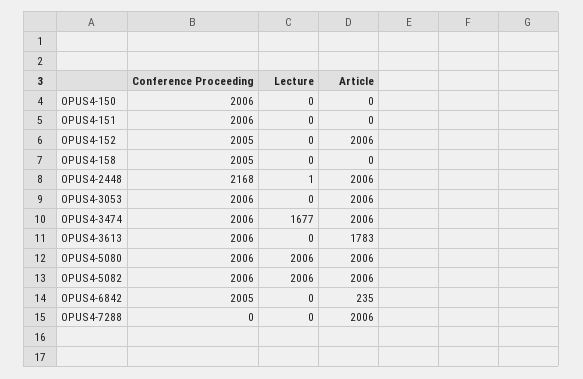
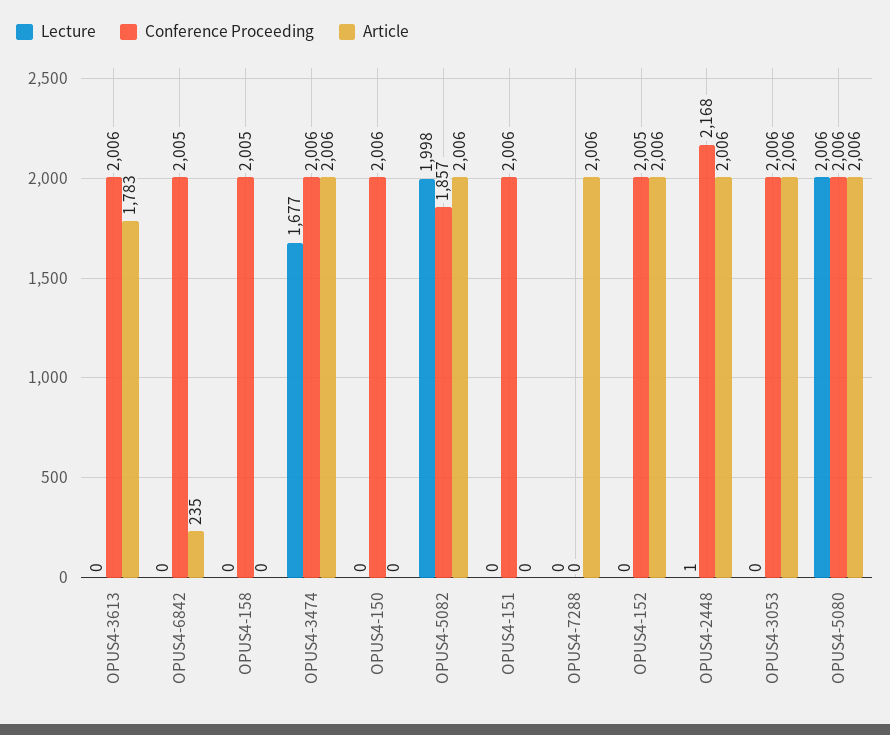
Conference Proceeding, OPUS4-5082: 2006 -> 1857
Lecture, OPUS4-5082: 2006 -> 1998

